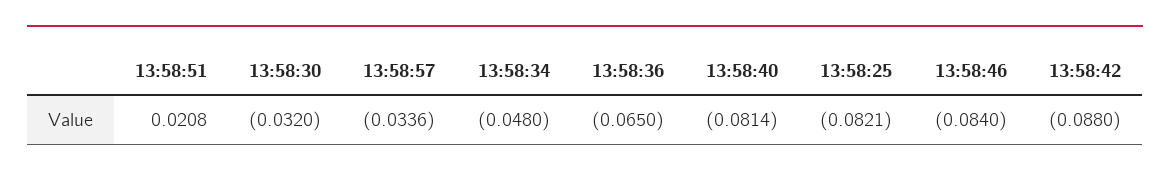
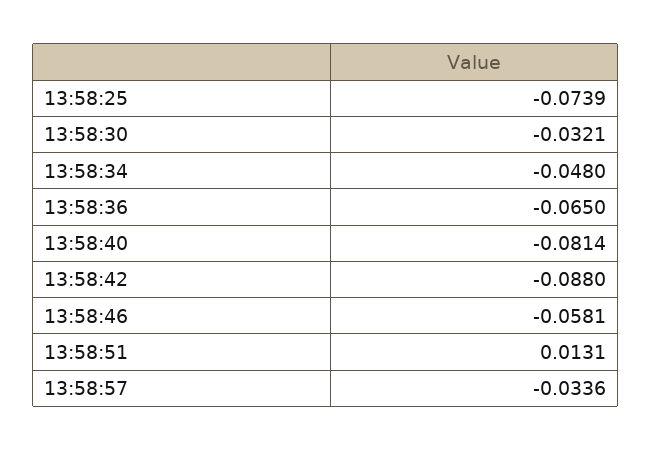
13:58:51: 0.0208 -> 0.0131
13:58:30: -0.032 -> -0.0321
13:58:25: -0.0821 -> -0.0739
13:58:46: -0.084 -> -0.0581

